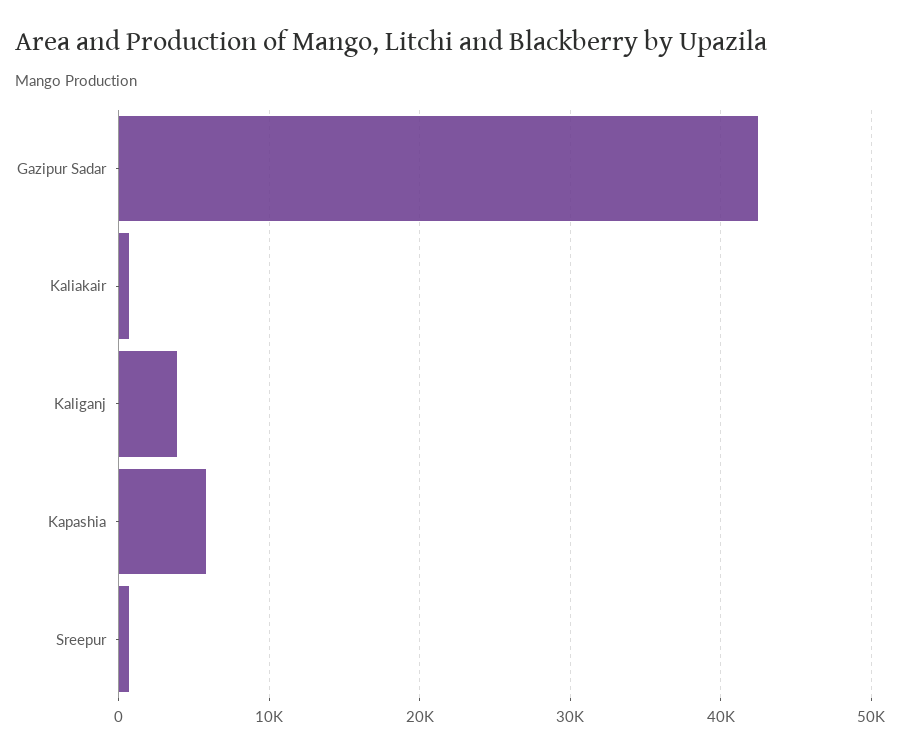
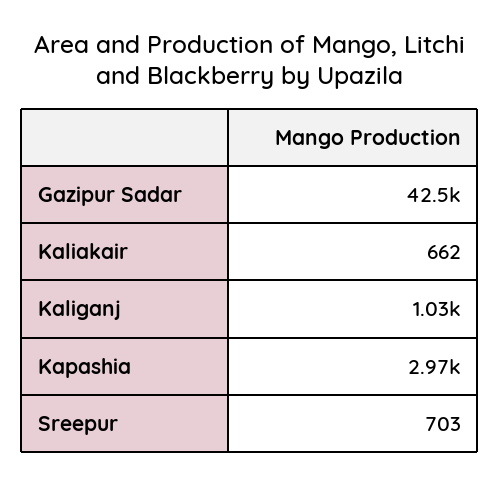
Kaliganj: 4000 -> 1030
Kapashia: 6000 -> 2970

